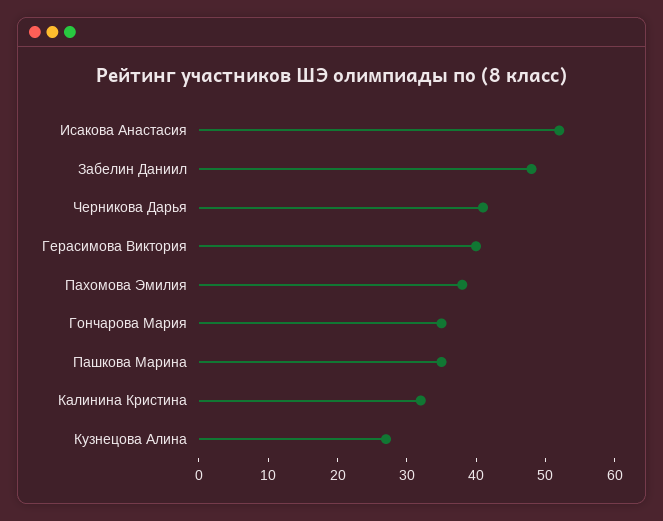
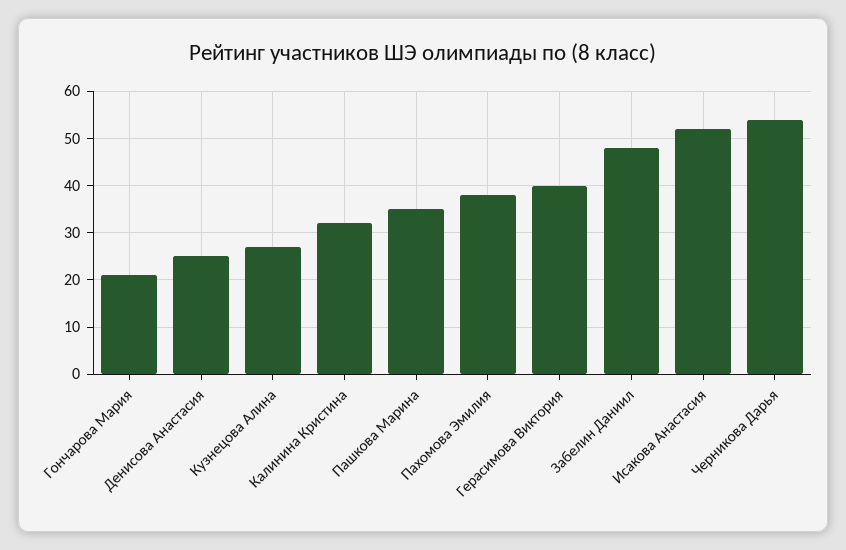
Черникова Дарья: 40 -> 55
Гончарова Мария: 35 -> 20
Денисова Анастасия: none -> 25

